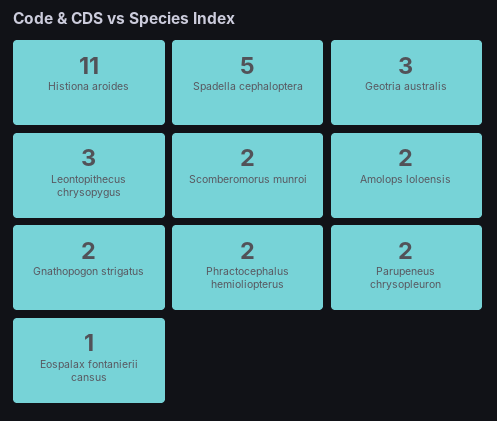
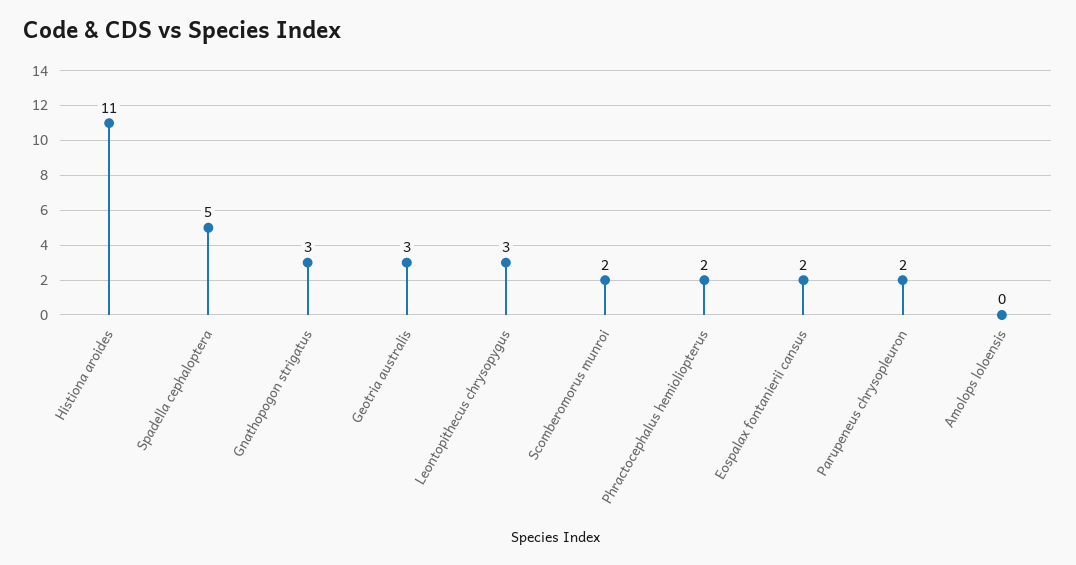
Amolops loloensis: 2 -> 0
Gnathopogon strigatus: 2 -> 3
Eospalax fontanierii cansus: 1 -> 2

